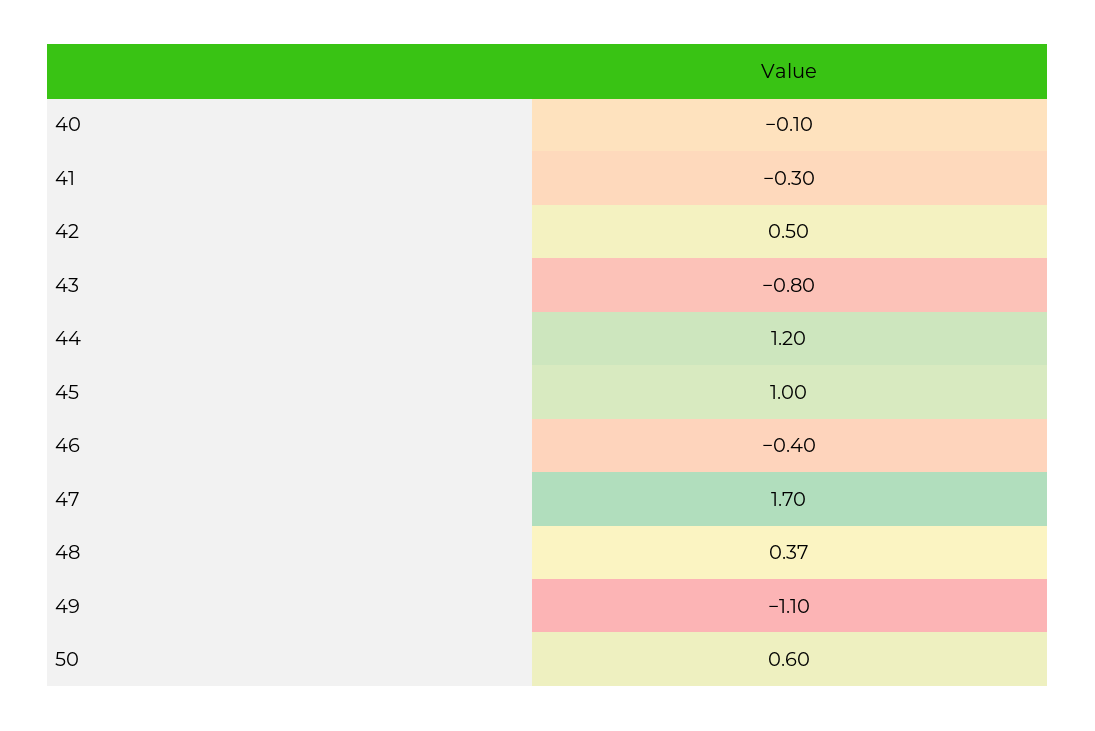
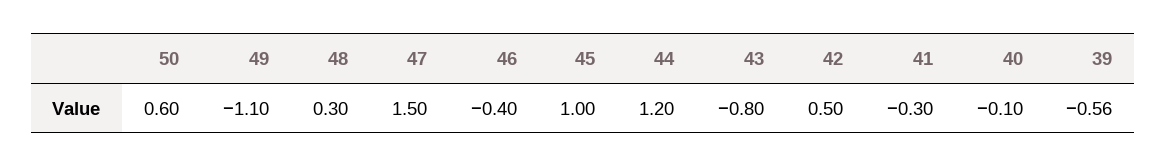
47: 1.7 -> 1.5
48: 0.37 -> 0.3
39: none -> -0.56

